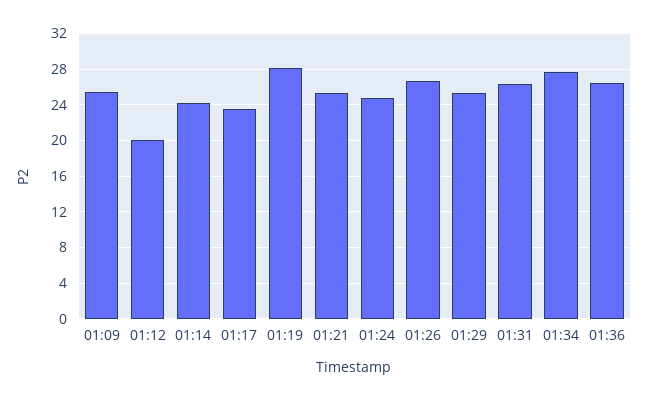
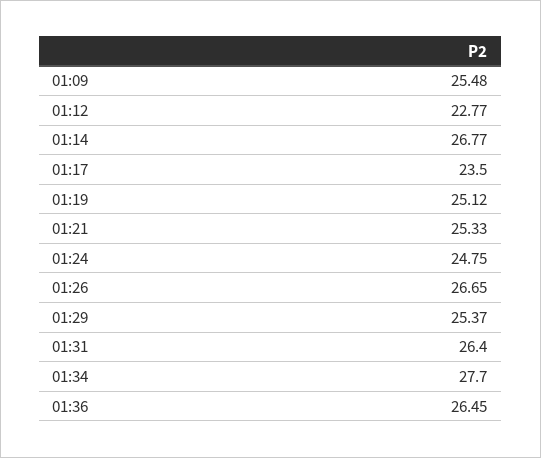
01:12: 20 -> 22.77
01:14: 24 -> 26.77
01:19: 28 -> 25.12

